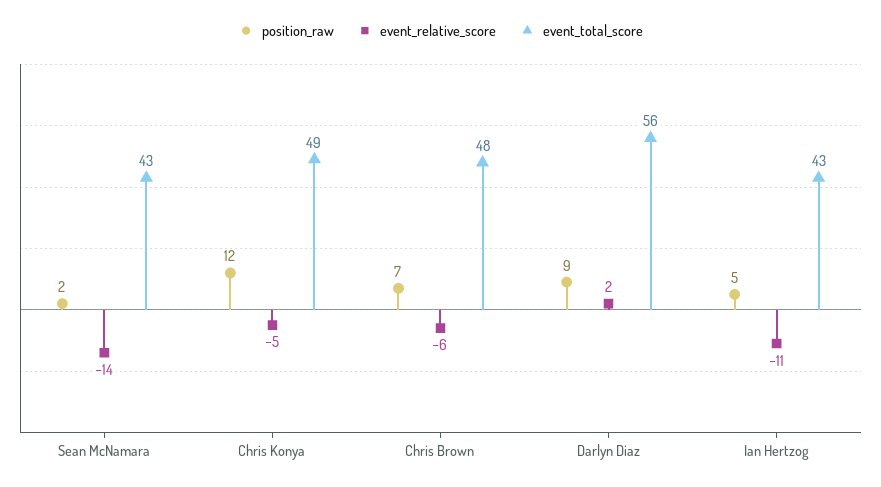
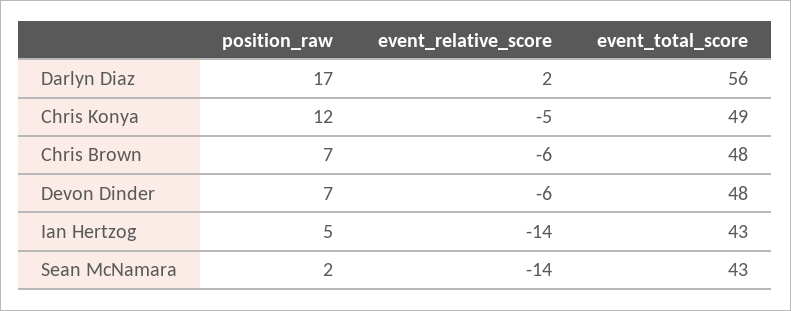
position_raw, Darlyn Diaz: 9 -> 17
event_relative_score, Ian Hertzog: -11 -> -14
position_raw, Devon Dinder: none -> 7
event_relative_score, Devon Dinder: none -> -6
event_total_score, Devon Dinder: none -> 48

